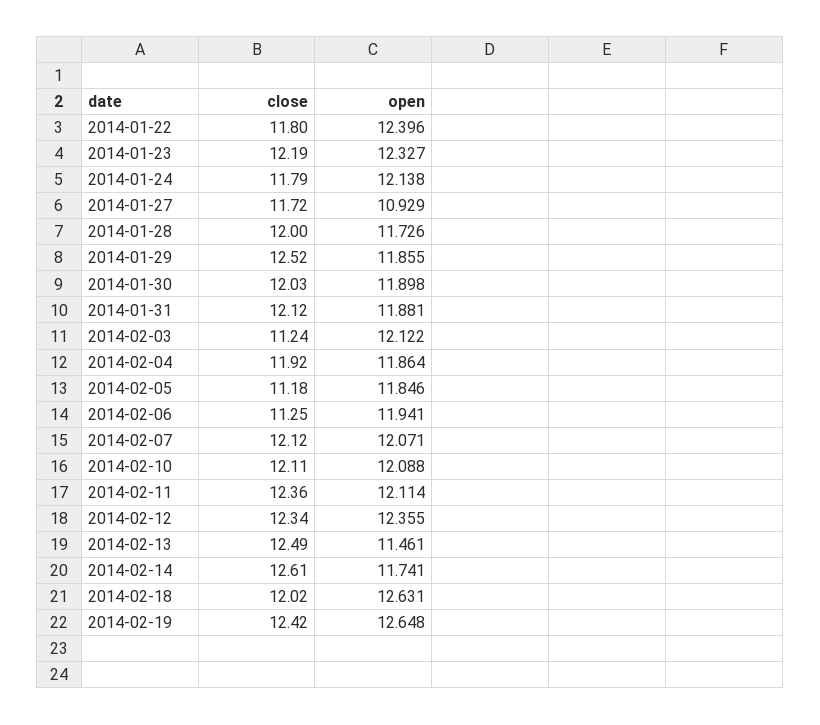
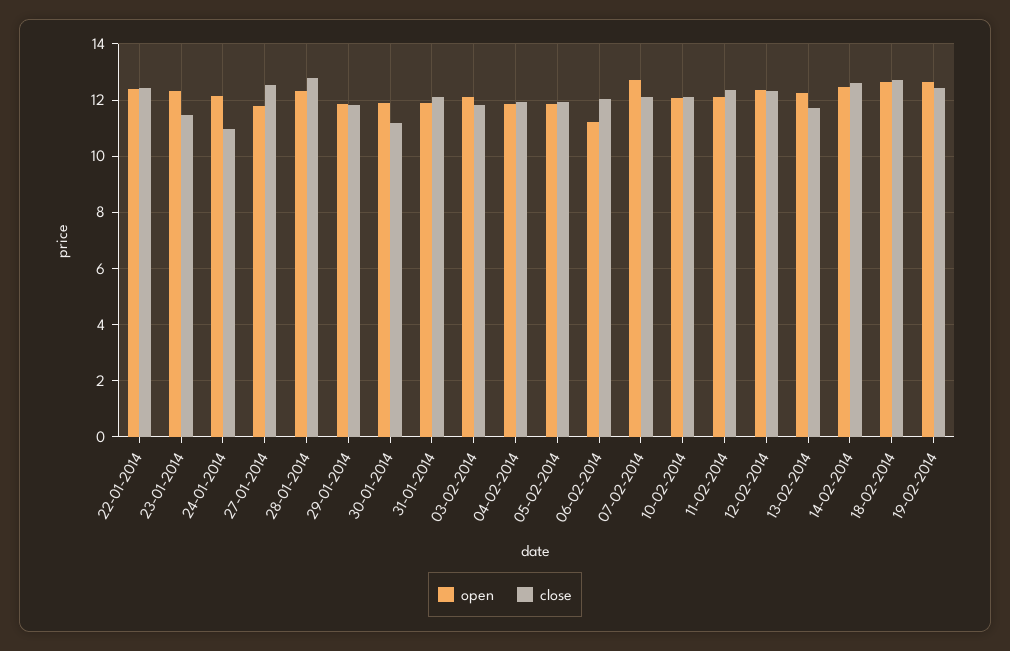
close, 2014-01-22: 11.8 -> 12.5
close, 2014-01-23: 12.19 -> 11.5
close, 2014-01-24: 11.79 -> 11
close, 2014-01-27: 11.72 -> 12.5
open, 2014-01-27: 10.929 -> 11.75
close, 2014-01-28: 12 -> 12.75
open, 2014-01-28: 11.726 -> 12.25
close, 2014-01-29: 12.52 -> 11.75
close, 2014-01-30: 12.03 -> 11.25
close, 2014-02-03: 11.24 -> 11.75
close, 2014-02-05: 11.18 -> 12
close, 2014-02-06: 11.25 -> 12
open, 2014-02-06: 11.941 -> 11.25
open, 2014-02-07: 12.071 -> 12.75
close, 2014-02-13: 12.49 -> 11.75
open, 2014-02-13: 11.461 -> 12.25
open, 2014-02-14: 11.741 -> 12.5
close, 2014-02-18: 12.02 -> 12.75

